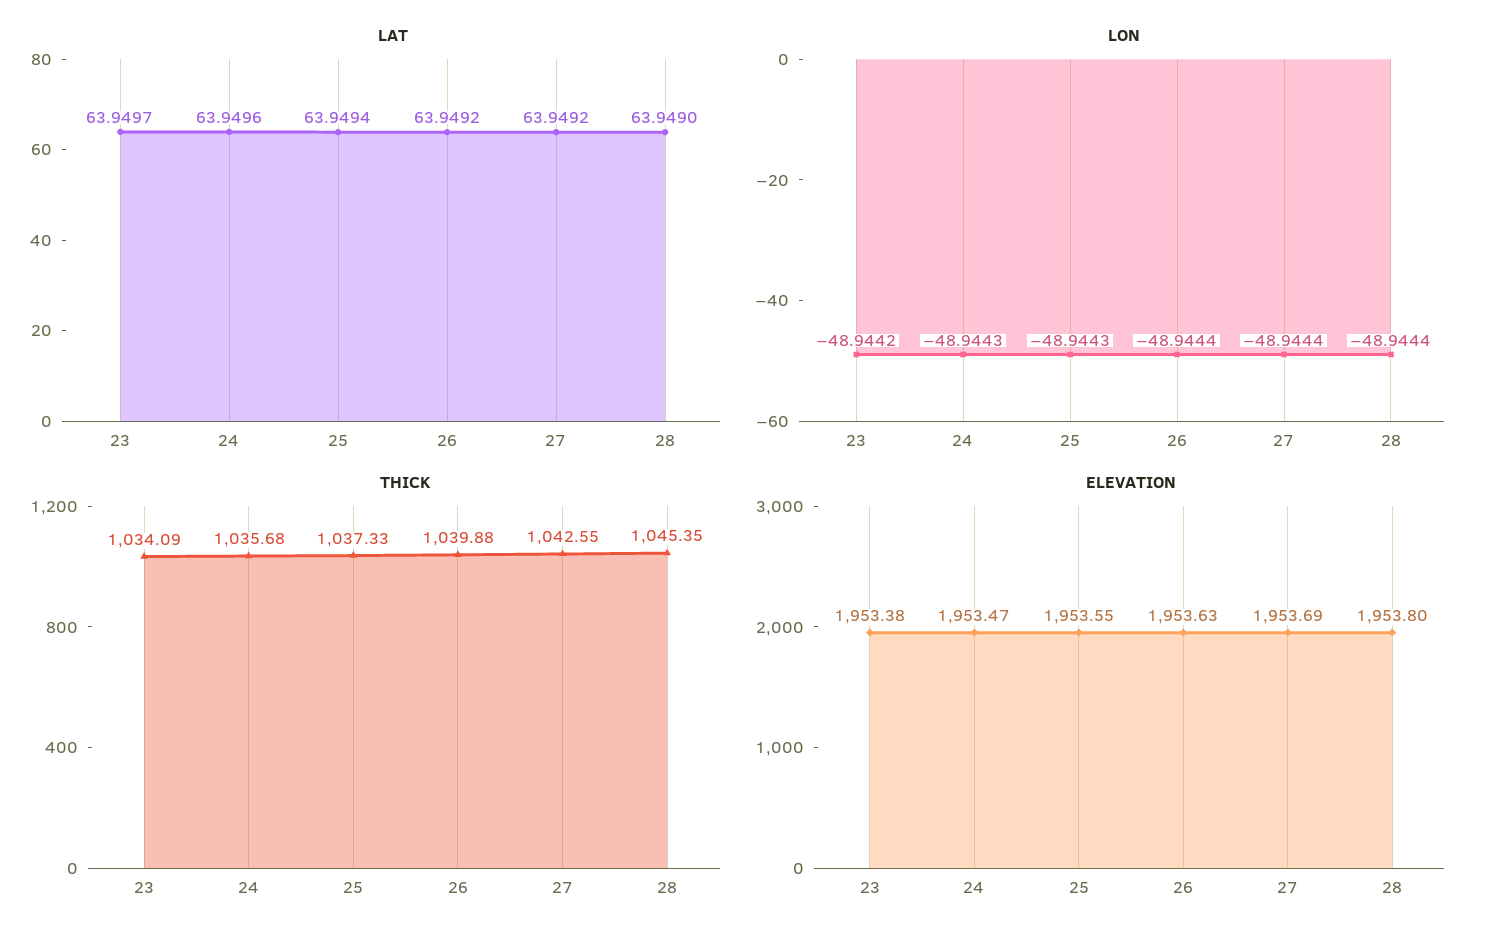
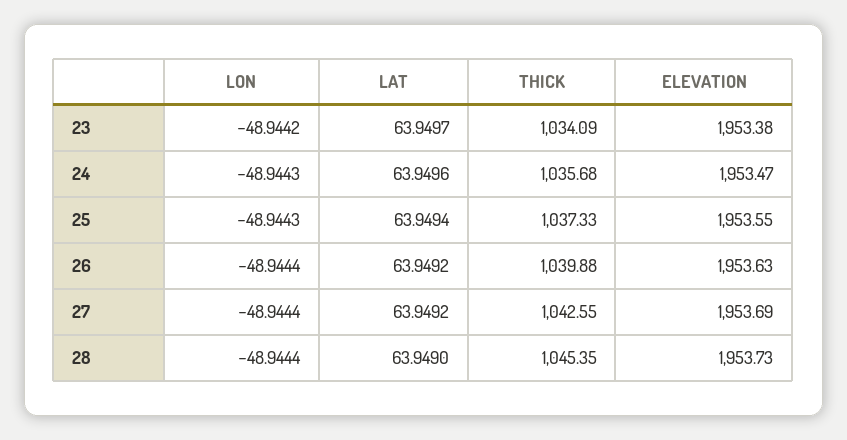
ELEVATION, 28: 1953.8 -> 1953.73

